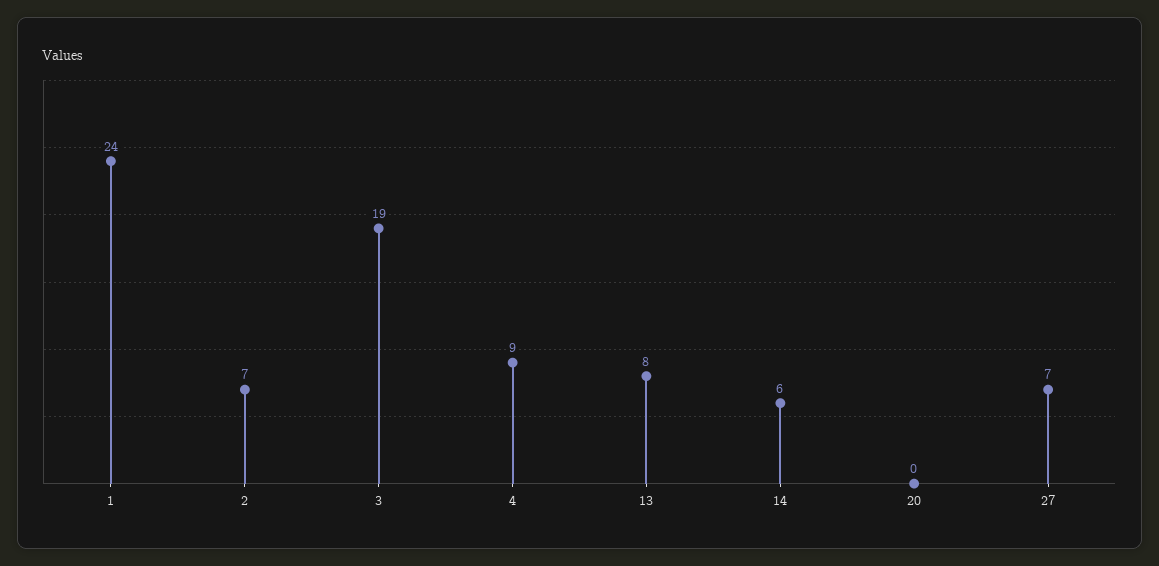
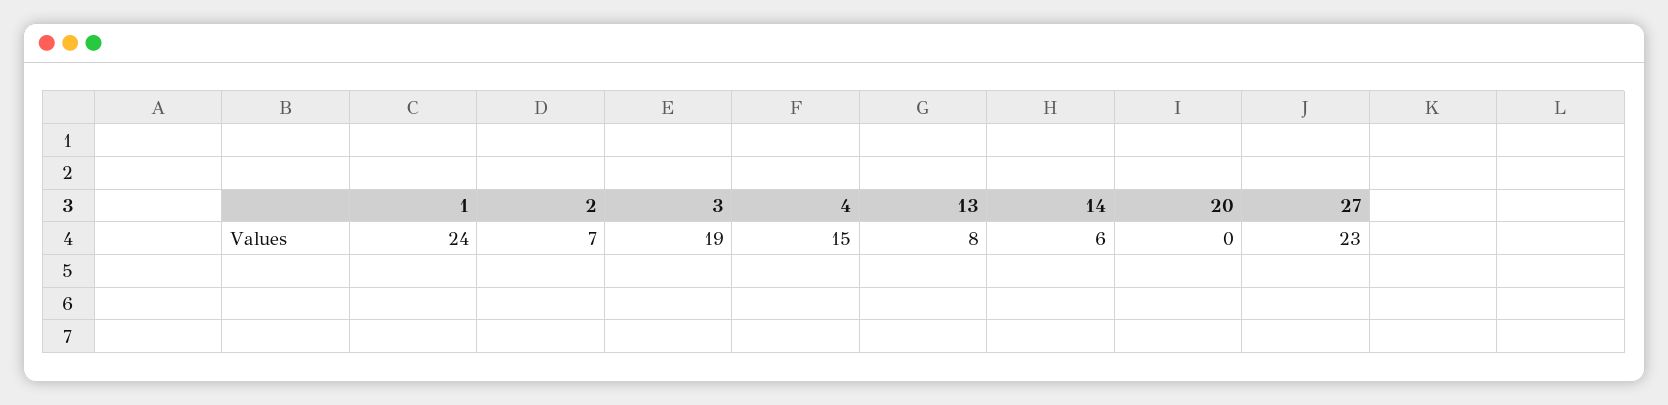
4: 9 -> 15
27: 7 -> 23

